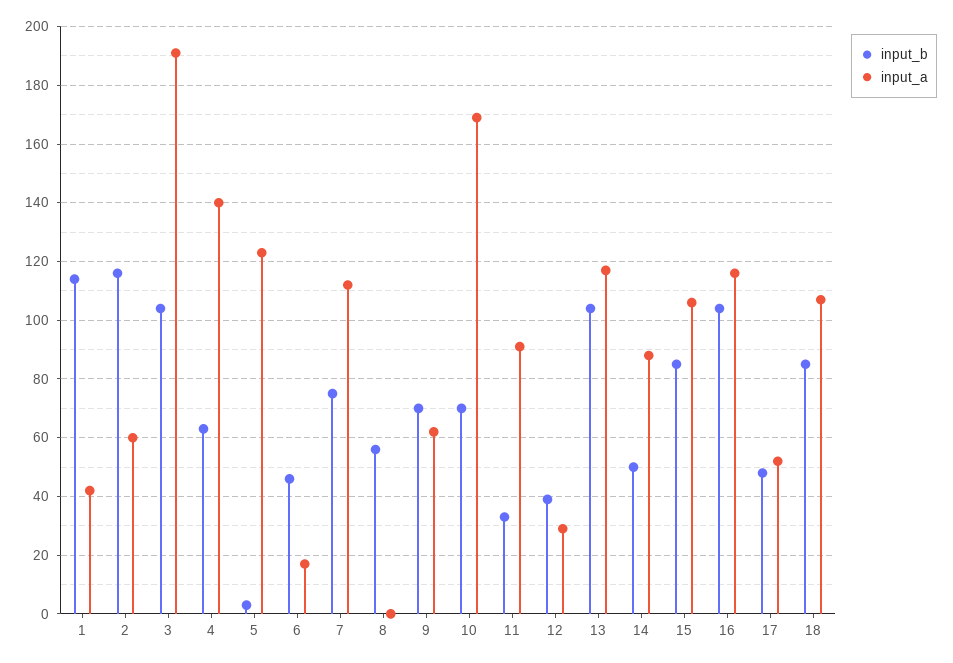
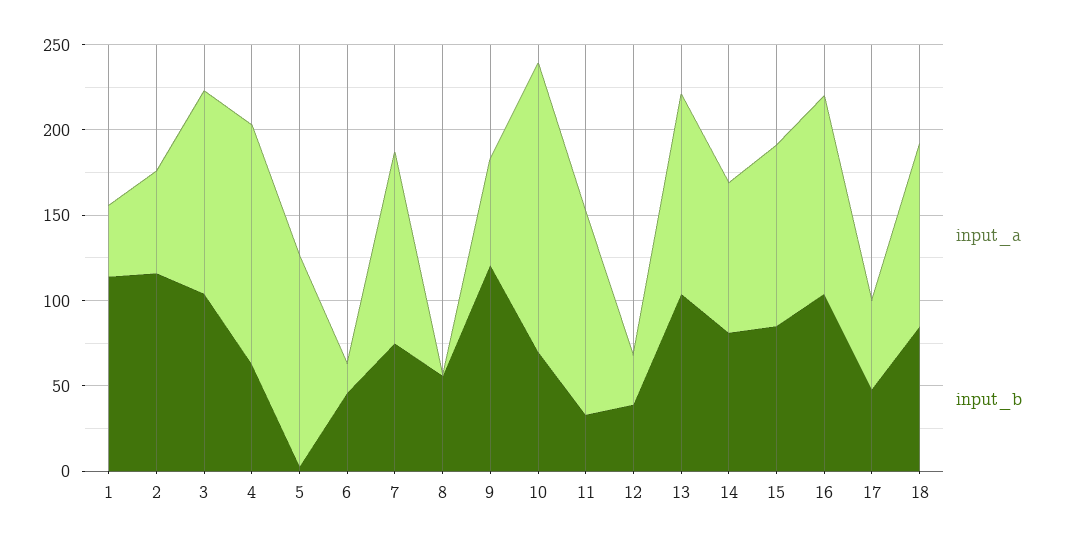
input_a, 3: 190 -> 120
input_b, 9: 70 -> 120
input_a, 11: 90 -> 120
input_b, 14: 50 -> 80

